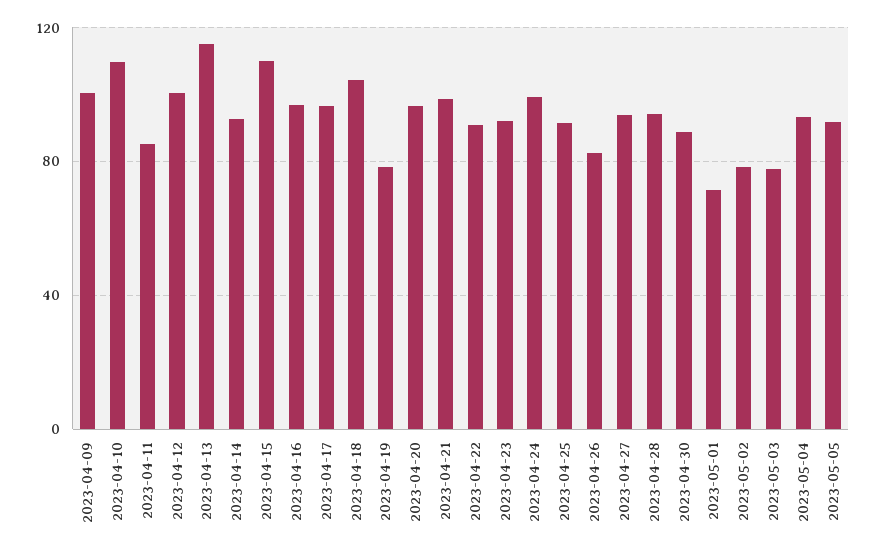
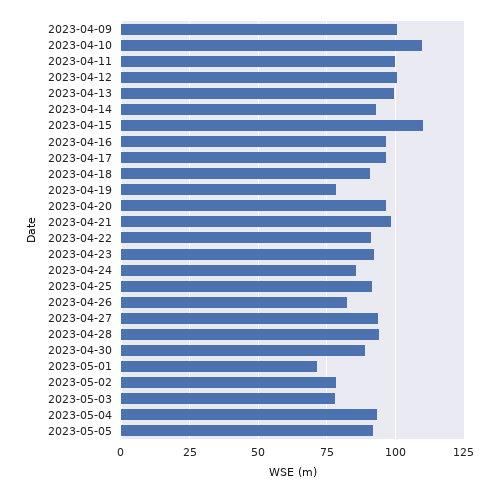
2023-04-11: 85 -> 100
2023-04-13: 115 -> 100
2023-04-18: 105 -> 90
2023-04-24: 100 -> 85

